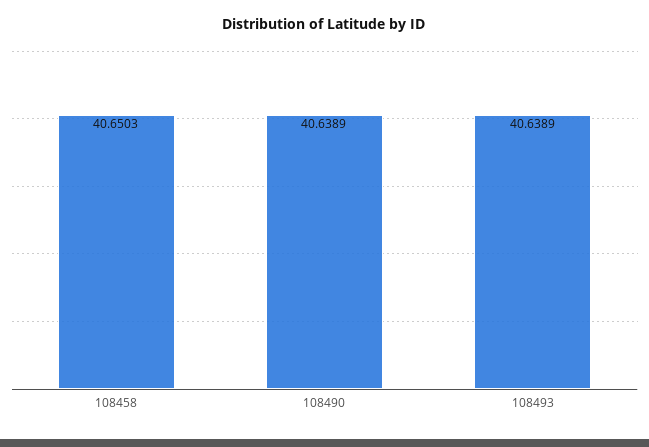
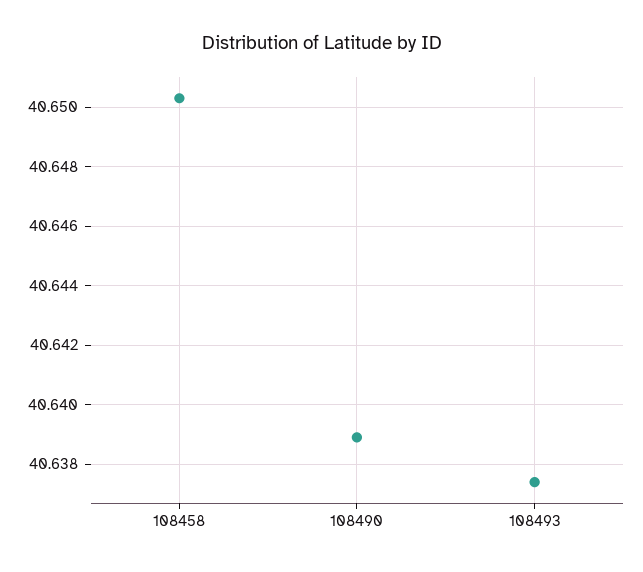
108493: 40.6389 -> 40.6375

